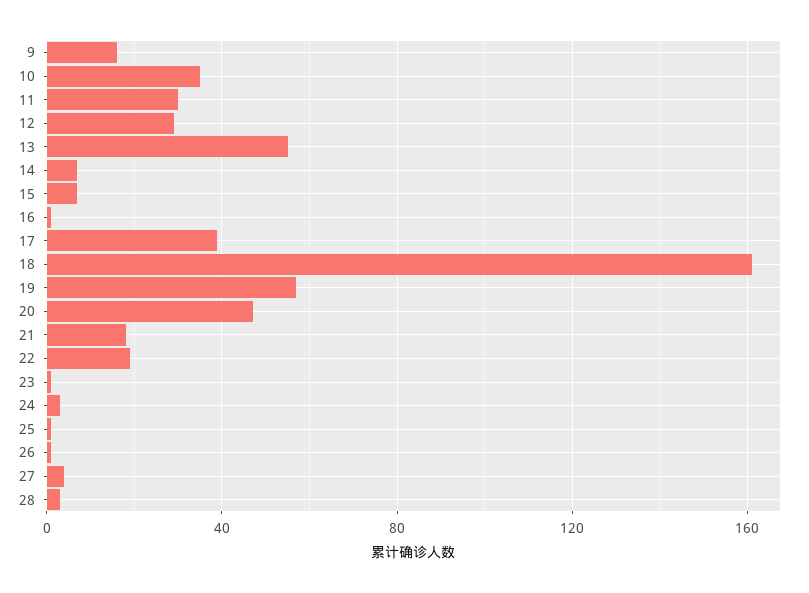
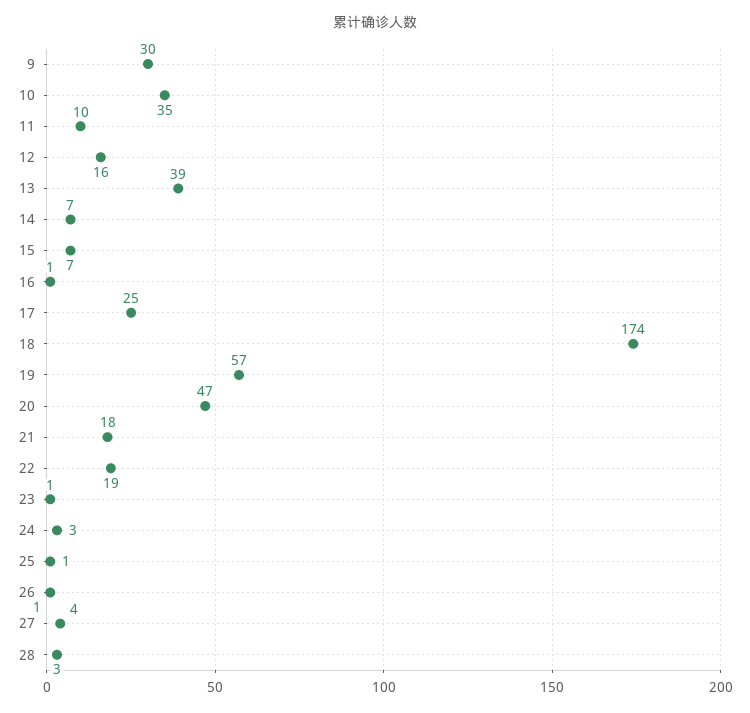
9: 15 -> 30
11: 30 -> 10
12: 30 -> 16
13: 55 -> 39
17: 40 -> 25
18: 160 -> 174

